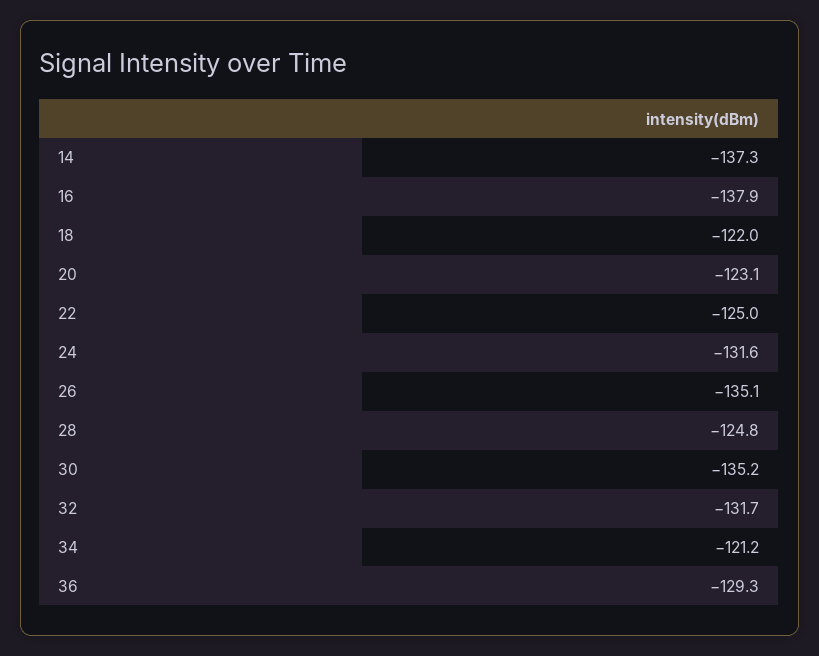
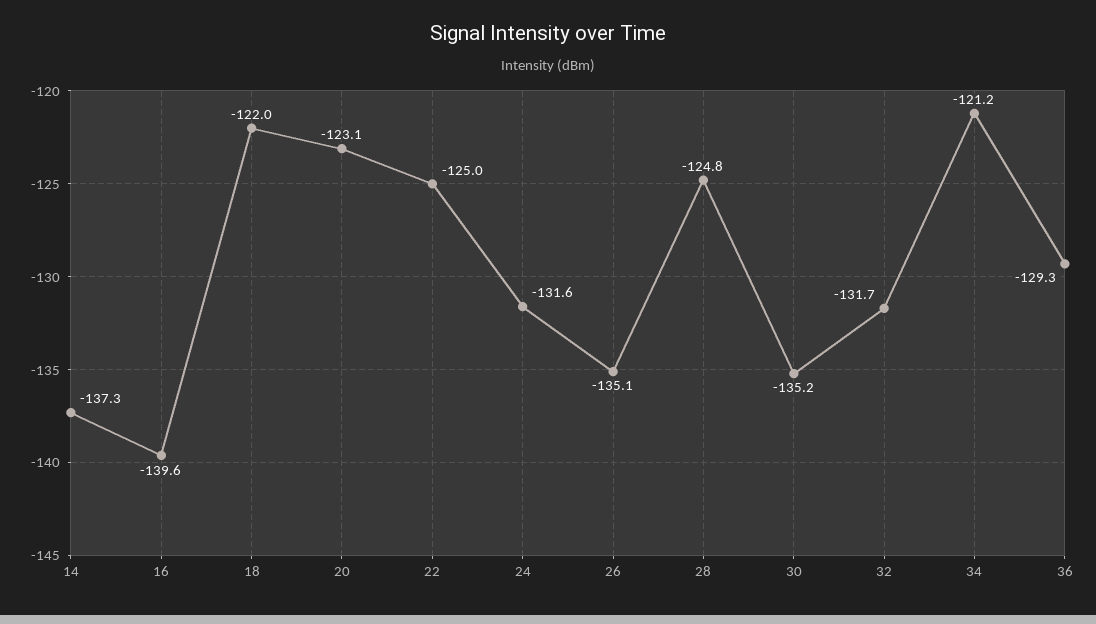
16: -137.9 -> -139.6

